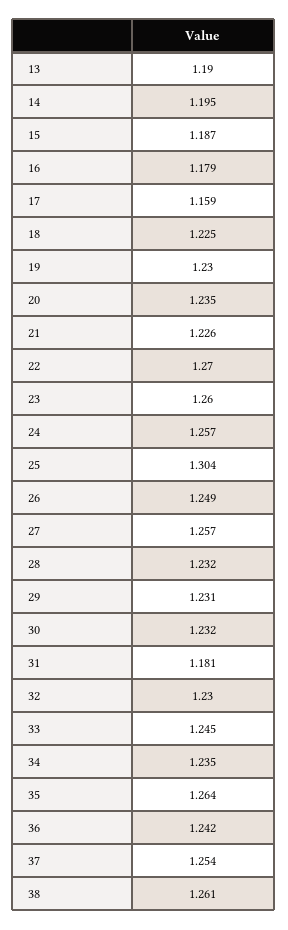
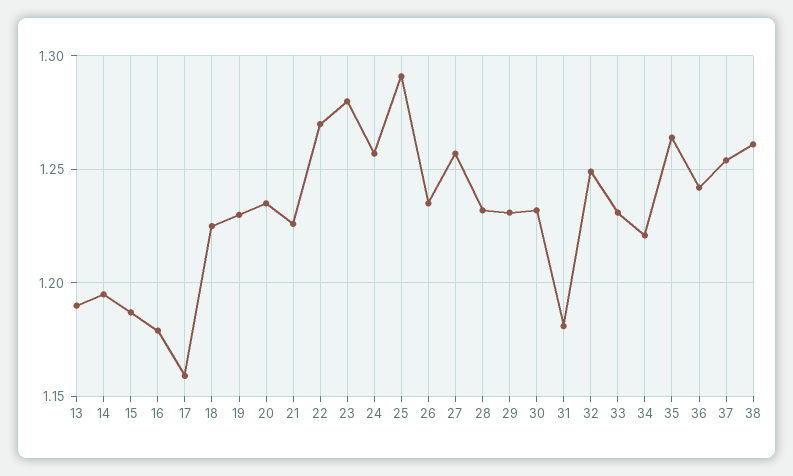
23: 1.26 -> 1.28
25: 1.304 -> 1.29
26: 1.249 -> 1.235
32: 1.23 -> 1.25
33: 1.245 -> 1.23
34: 1.235 -> 1.22

